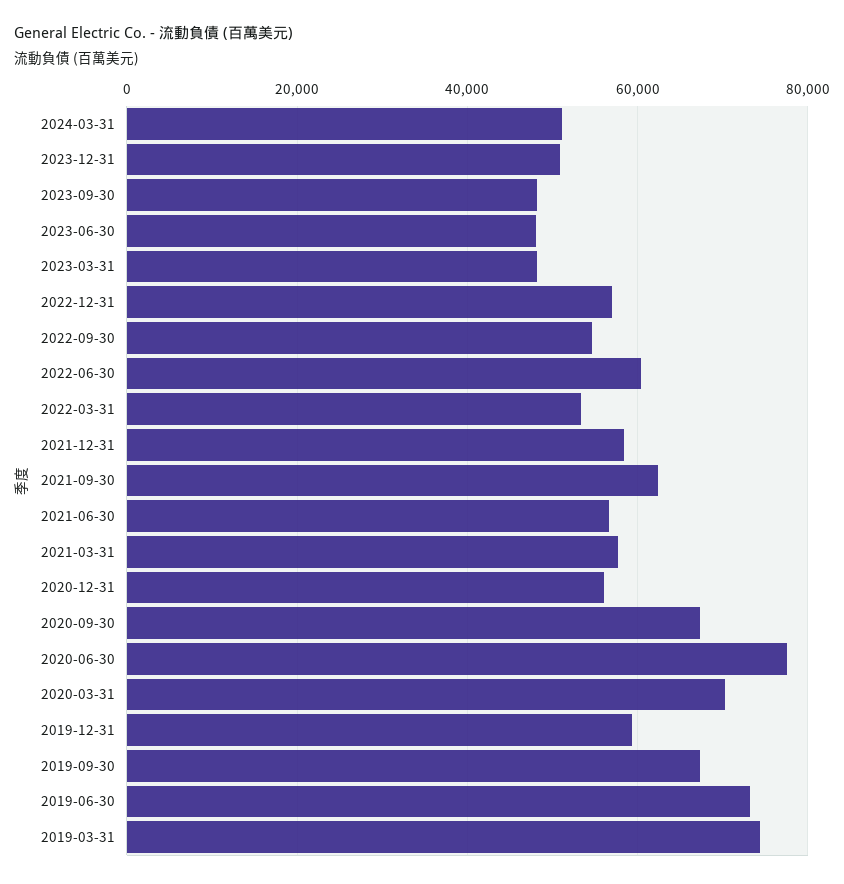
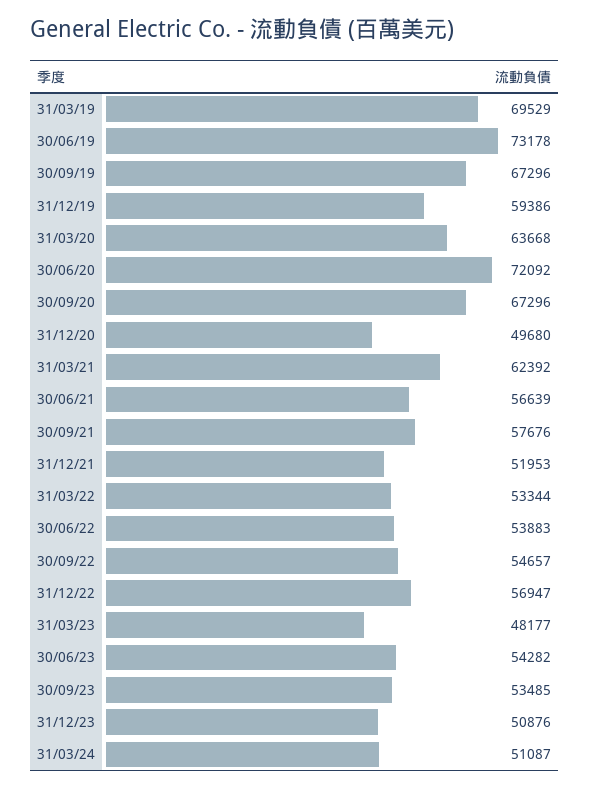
2023-09-30: 48000 -> 53485
2023-06-30: 48000 -> 54282
2022-06-30: 60000 -> 53883
2021-12-31: 58000 -> 51953
2021-09-30: 62000 -> 57676
2021-03-31: 58000 -> 62392
2020-12-31: 56000 -> 49680
2020-06-30: 78000 -> 72092
2020-03-31: 70000 -> 63668
2019-03-31: 74000 -> 69529

